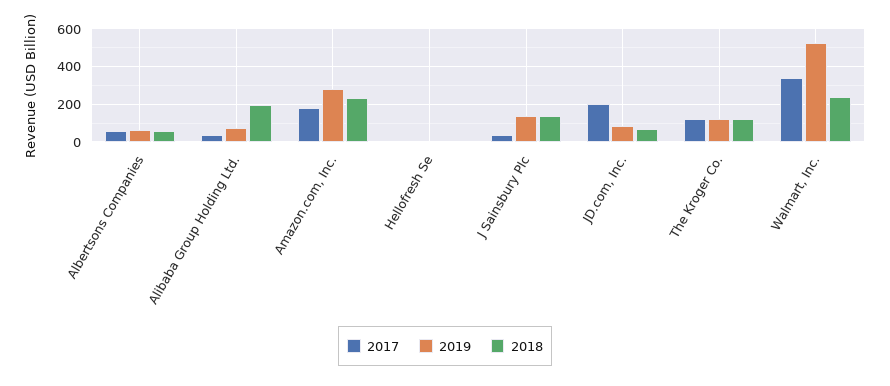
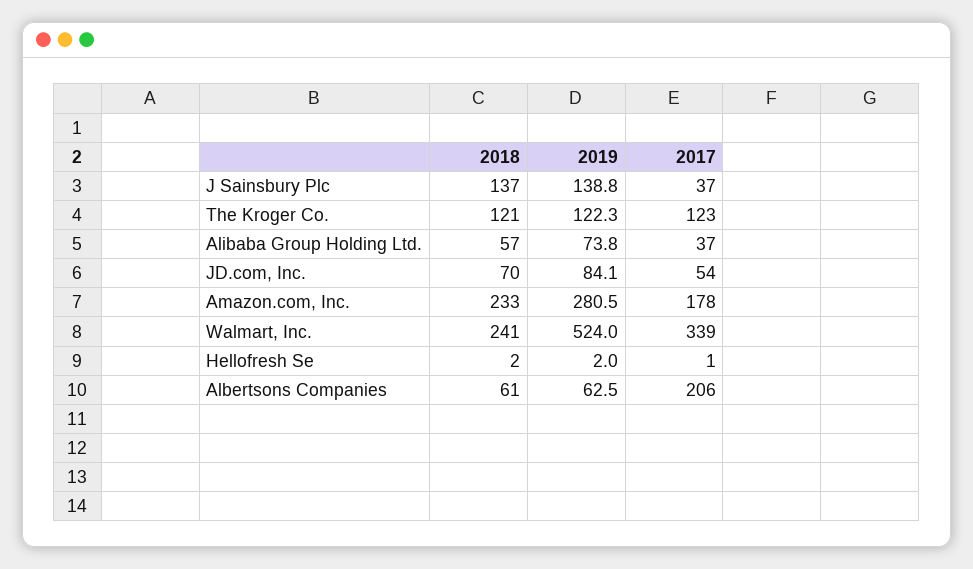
2017, Albertsons Companies: 50 -> 206
2018, Alibaba Group Holding Ltd.: 200 -> 57
2017, JD.com, Inc.: 200 -> 54

